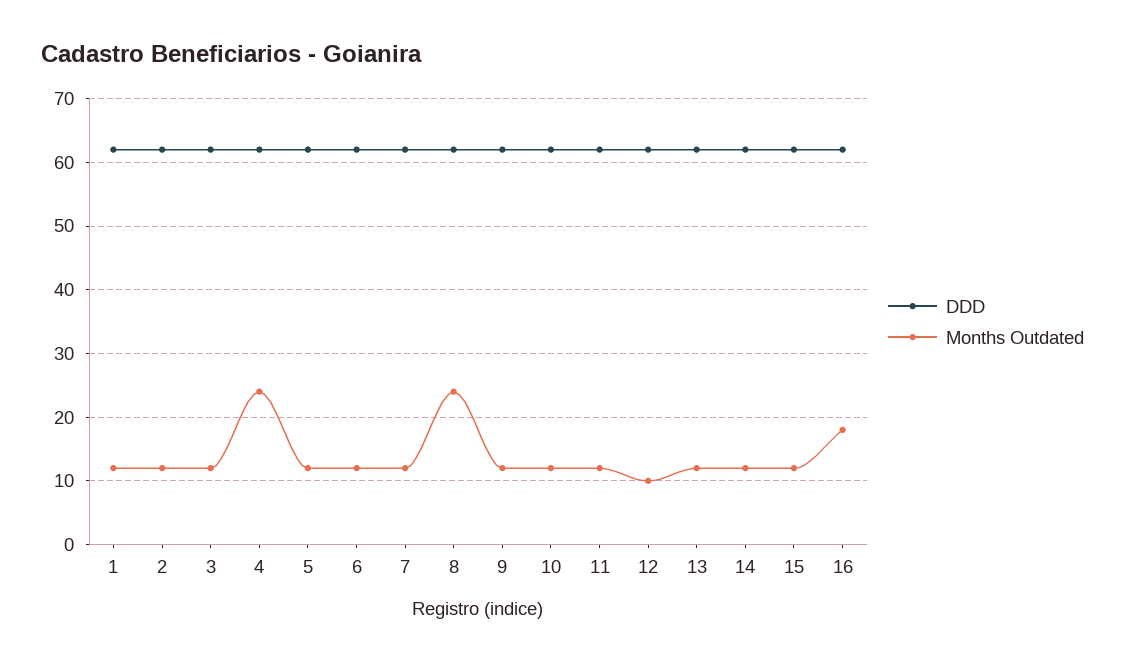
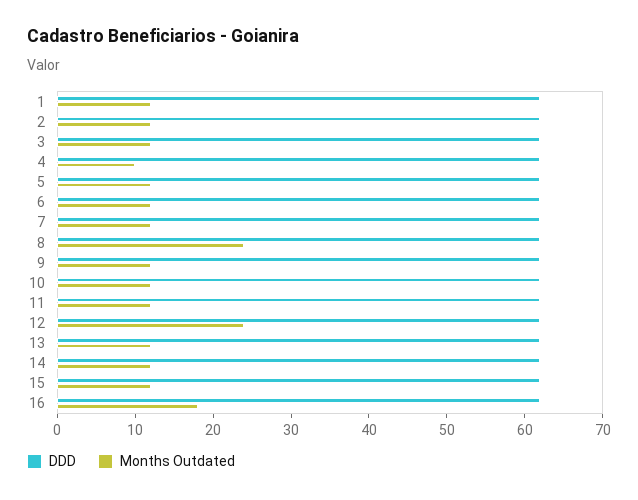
Months Outdated, 4: 24 -> 10
Months Outdated, 12: 10 -> 25

